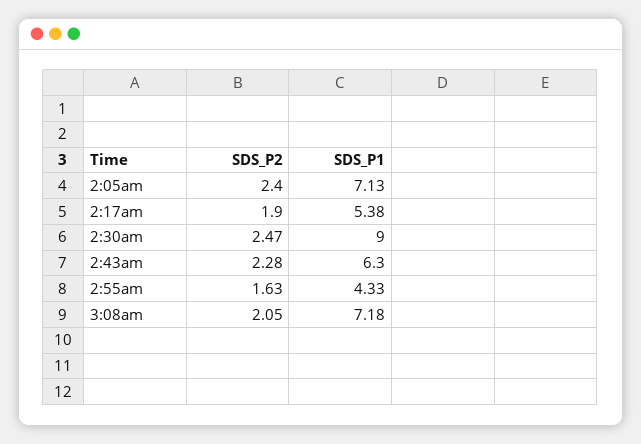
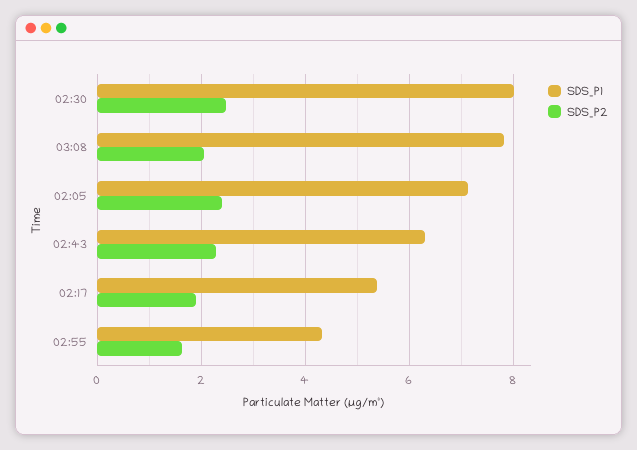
SDS_P1, 2:30am: 9 -> 8
SDS_P1, 3:08am: 7.18 -> 7.8

